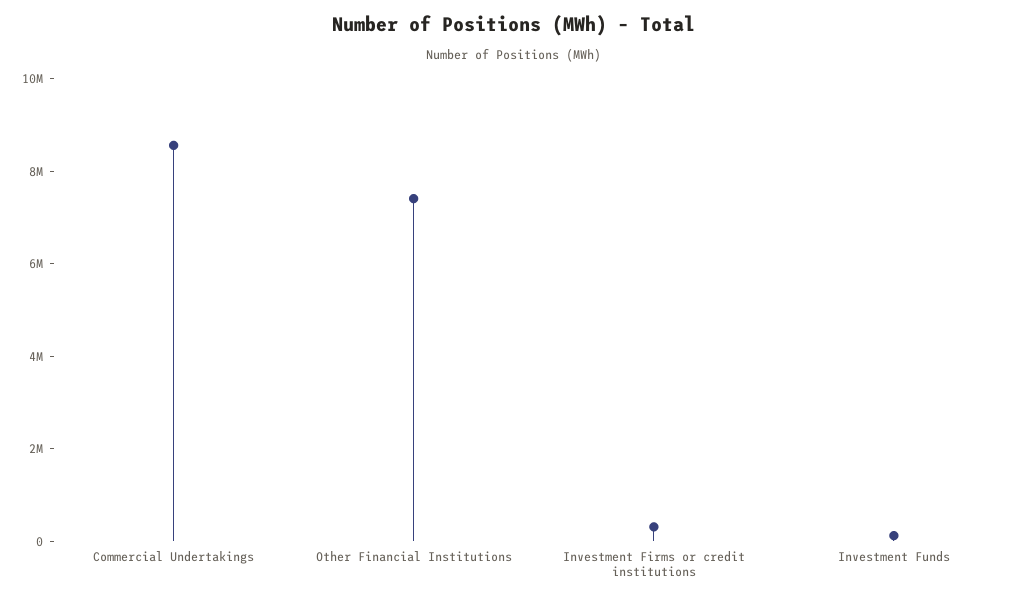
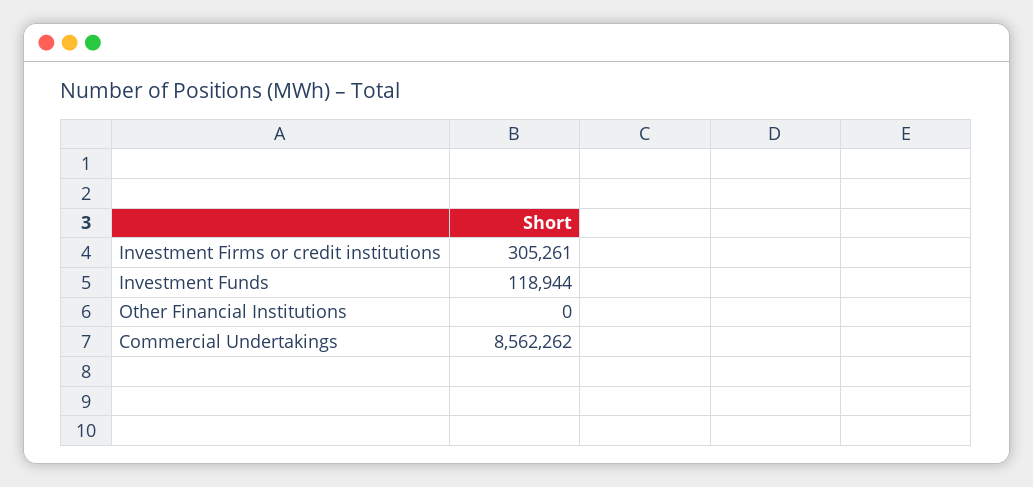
Other Financial Institutions: 7500000 -> 0

